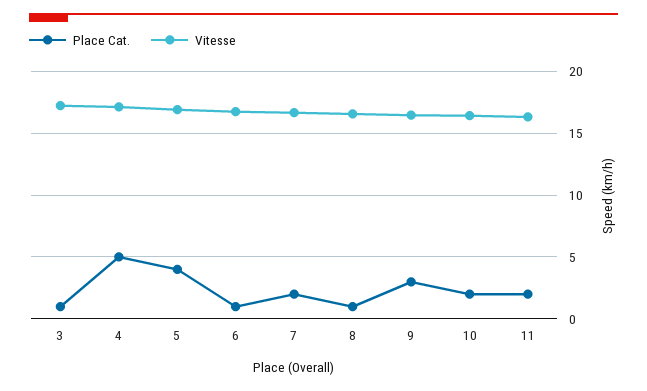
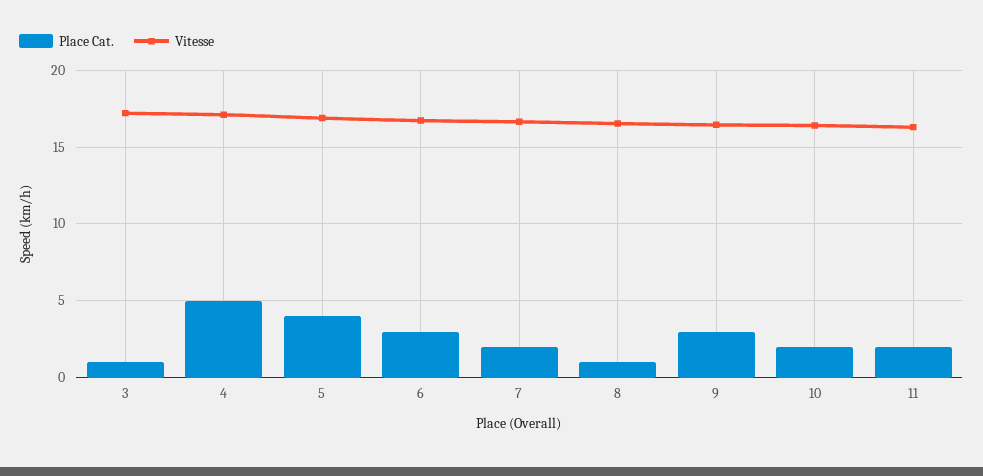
Place Cat., 6: 1 -> 3

